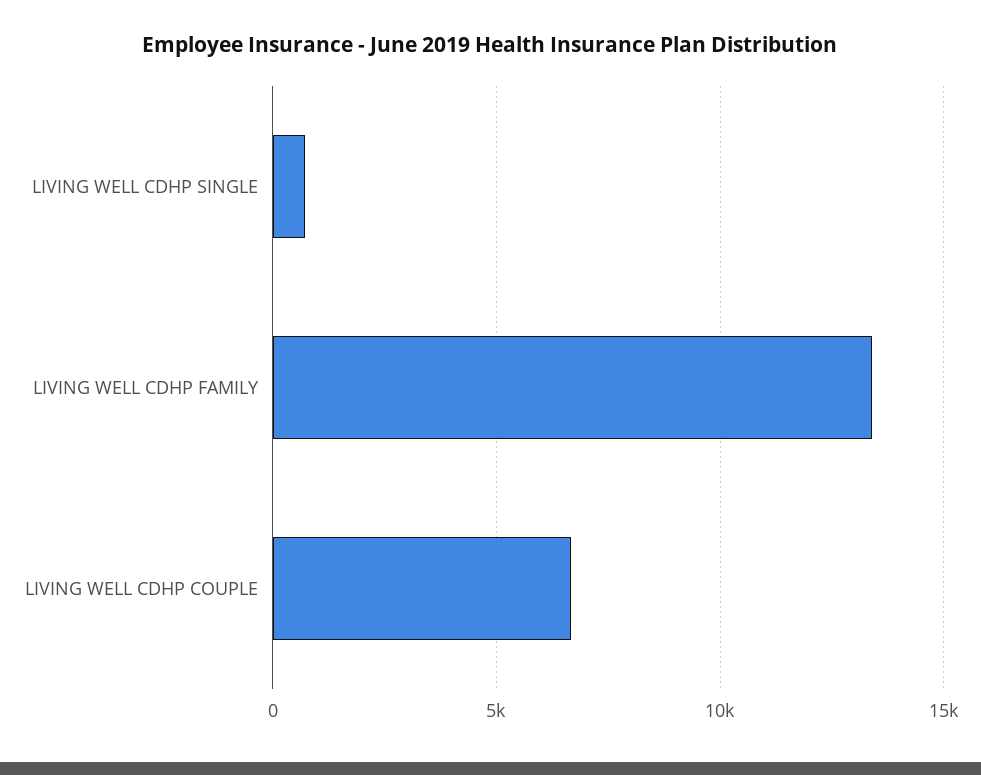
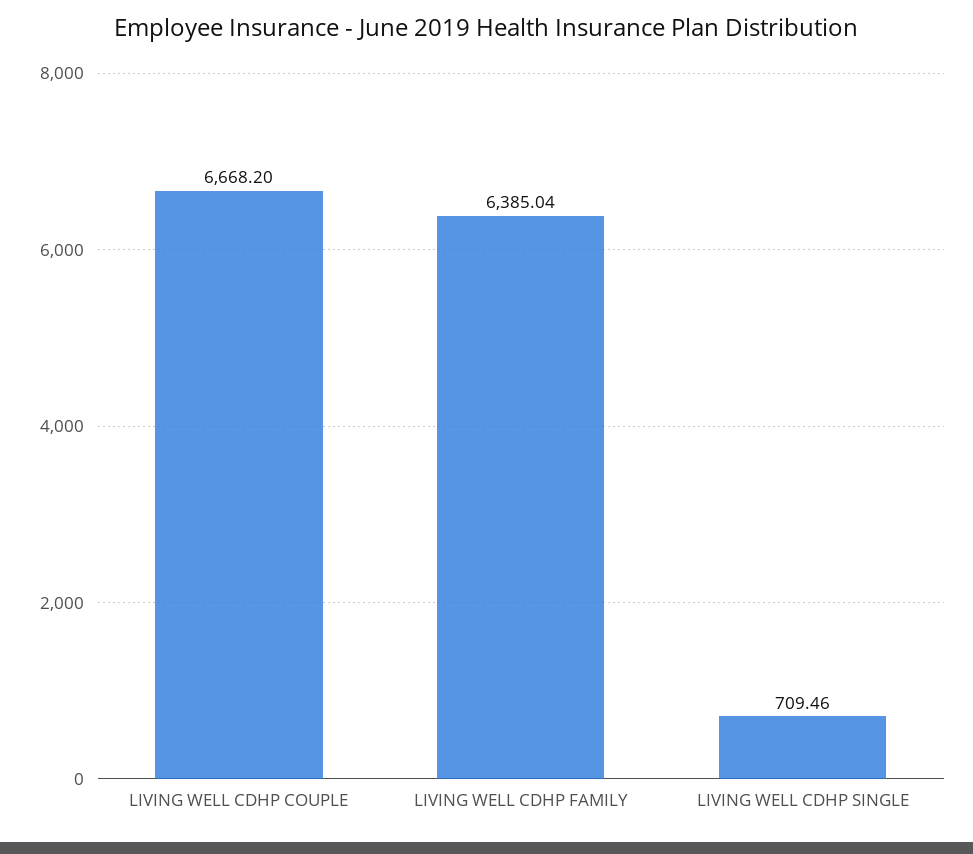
LIVING WELL CDHP FAMILY: 13500 -> 6385.04

